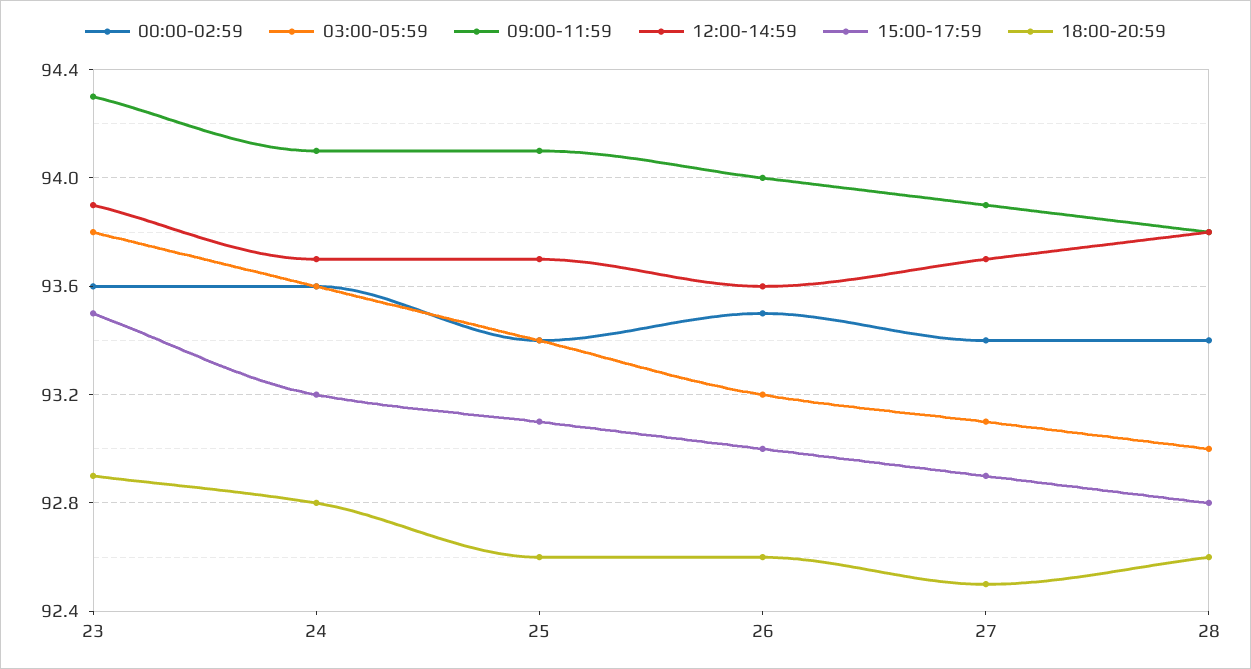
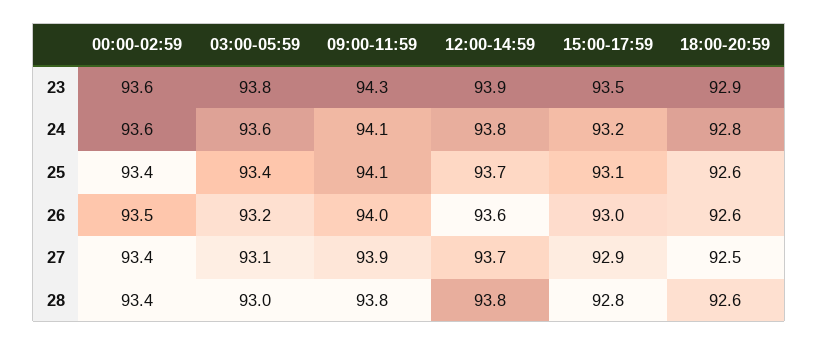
12:00-14:59, 24: 93.7 -> 93.8

